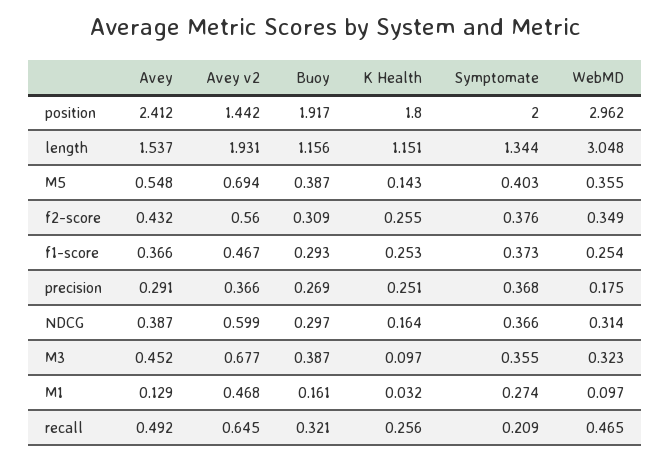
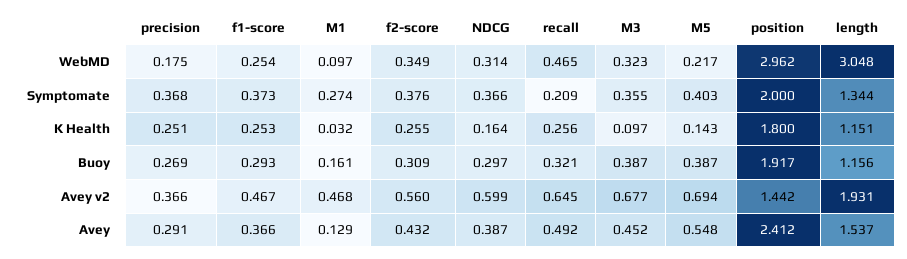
WebMD, M5: 0.355 -> 0.217

